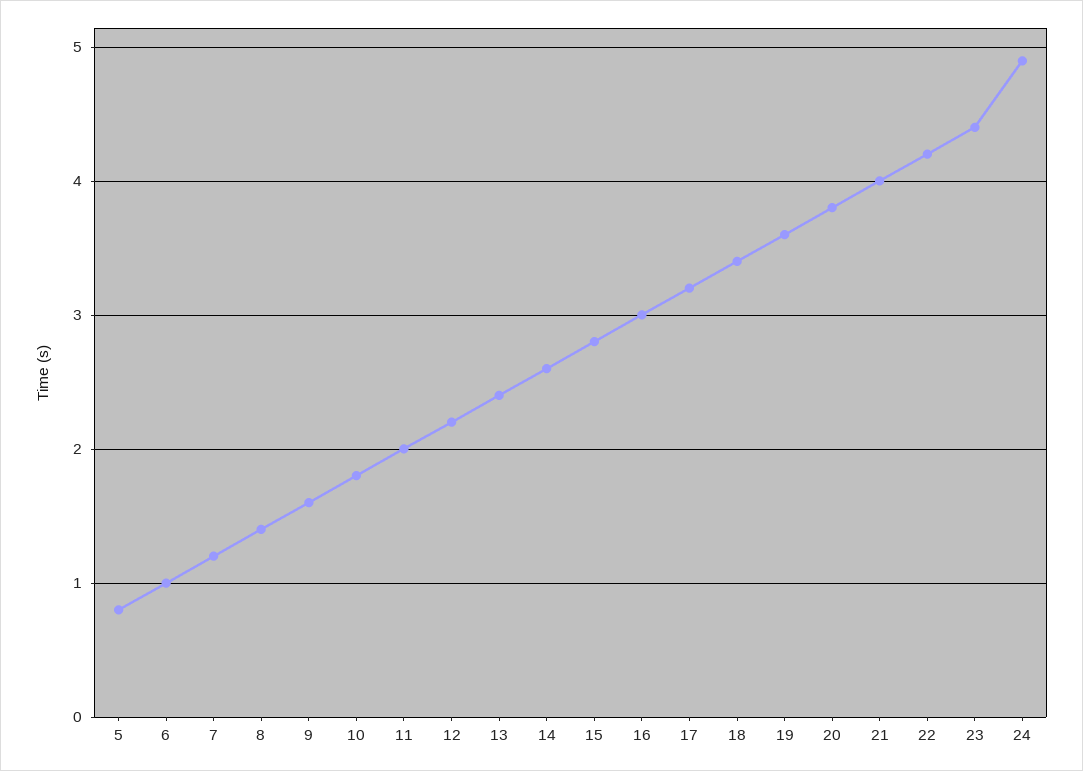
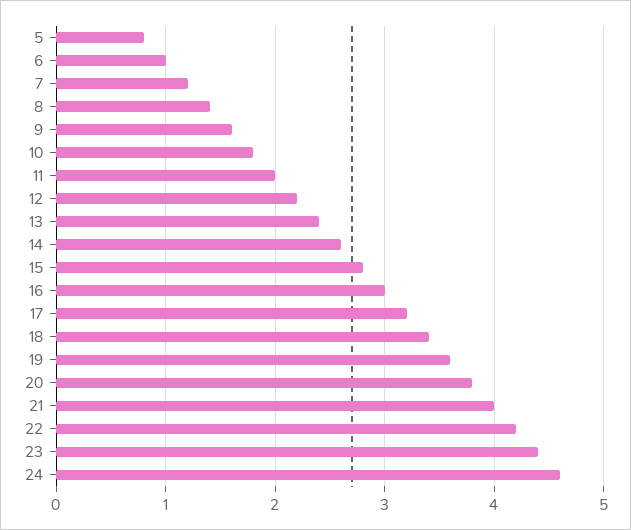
24: 4.9 -> 4.6

